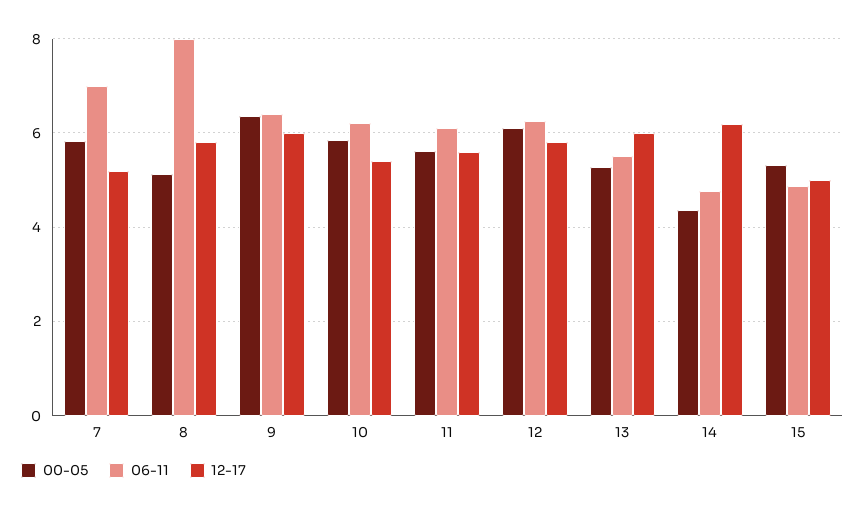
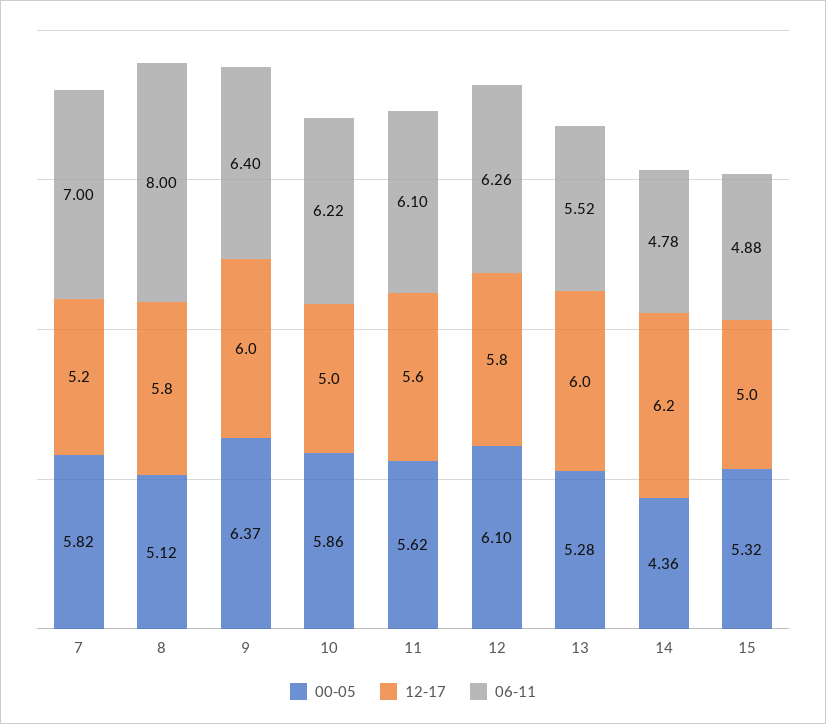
12-17, 10: 5.4 -> 5

